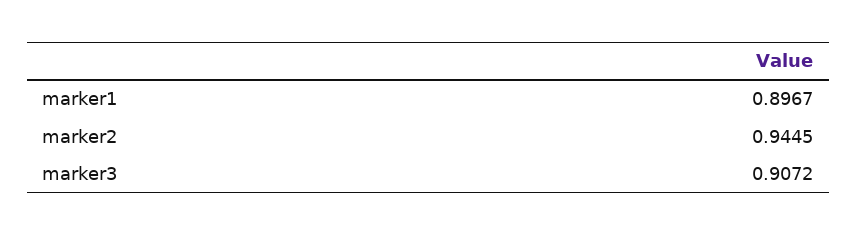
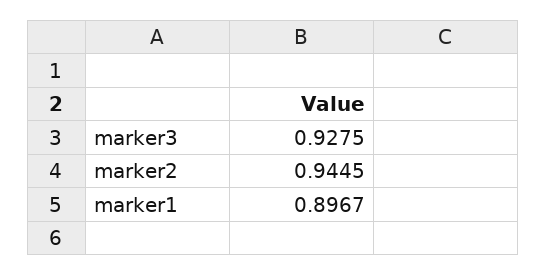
marker3: 0.9072 -> 0.9275

